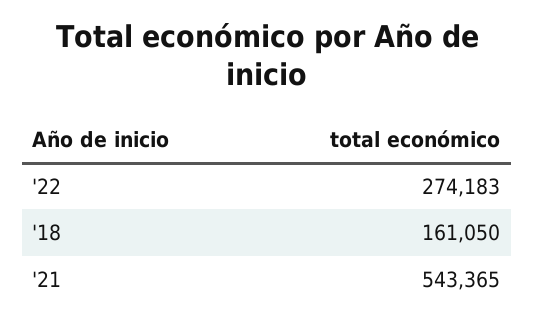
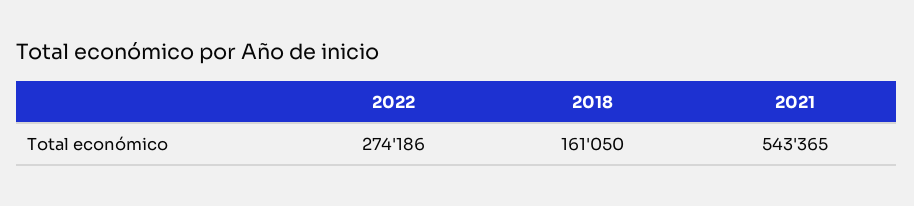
'22: 274183 -> 274186

